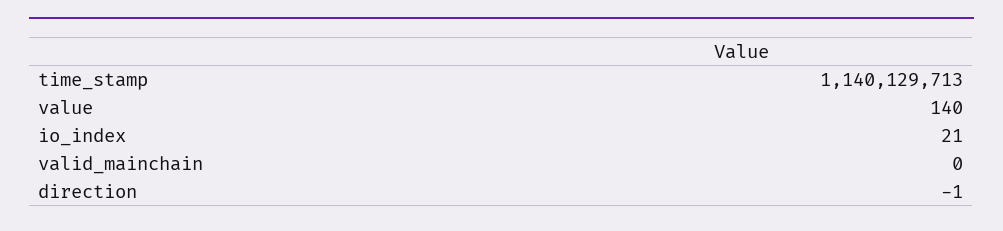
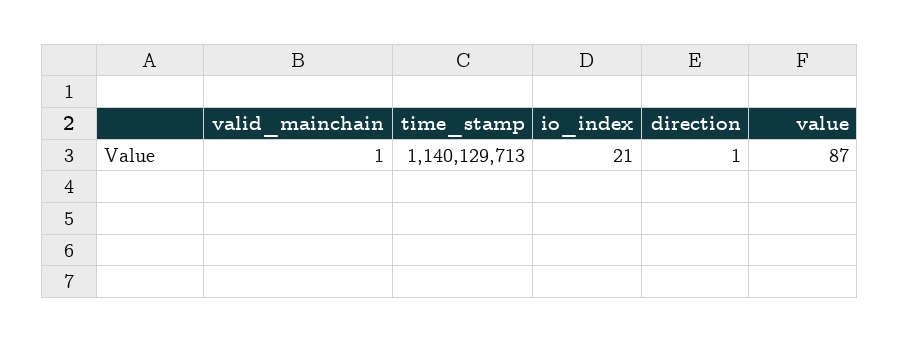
value: 140 -> 87
valid_mainchain: 0 -> 1
direction: -1 -> 1

